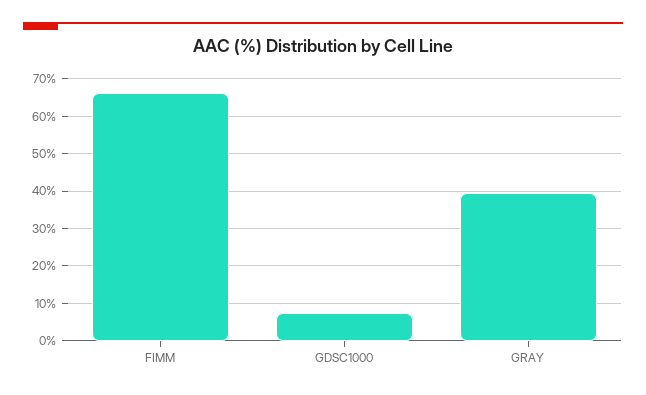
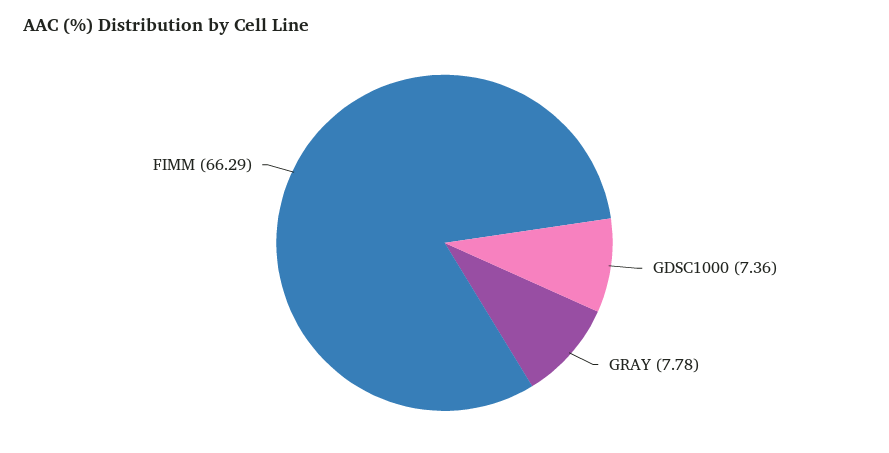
GRAY: 40 -> 7.78

